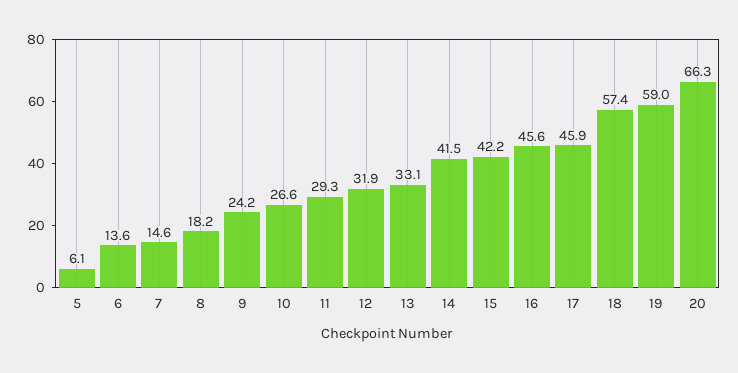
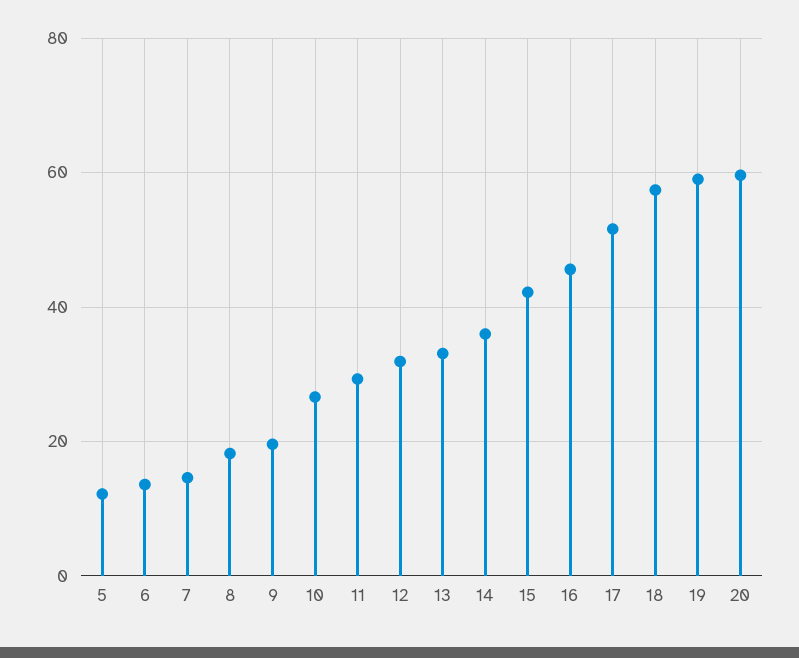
5: 6.1 -> 12
9: 24.2 -> 20
14: 41.5 -> 36
17: 45.9 -> 52
20: 66.3 -> 60

